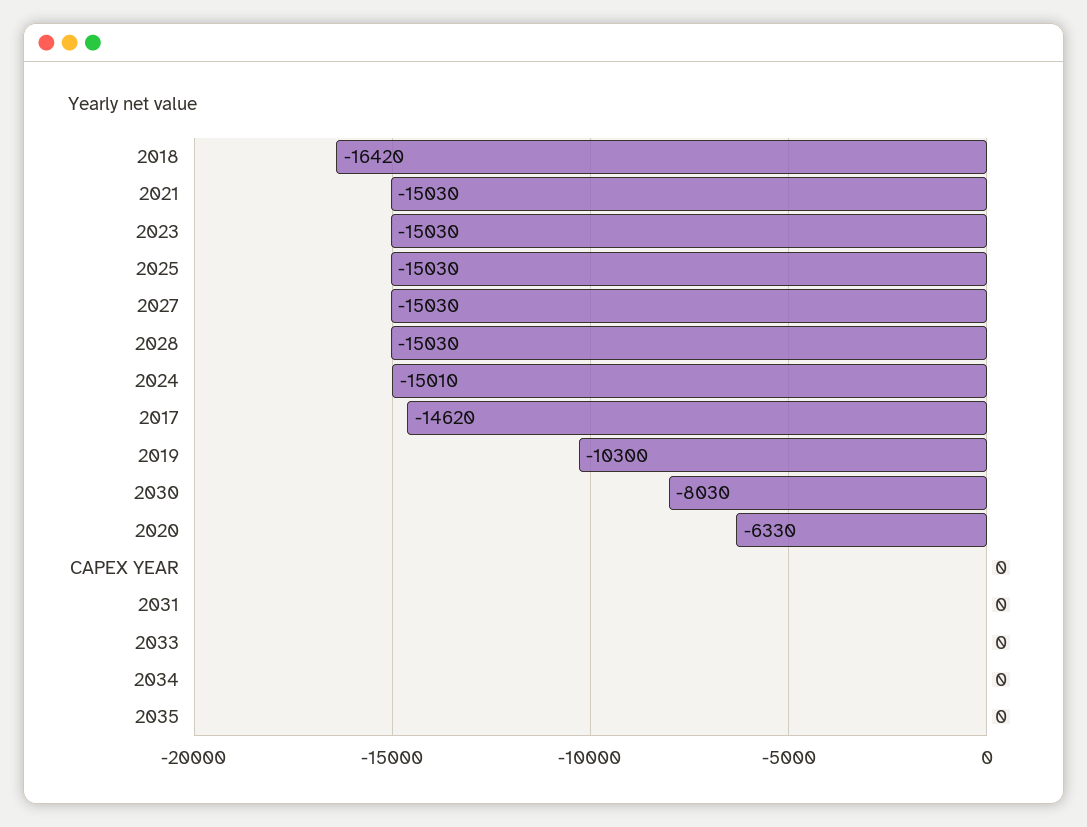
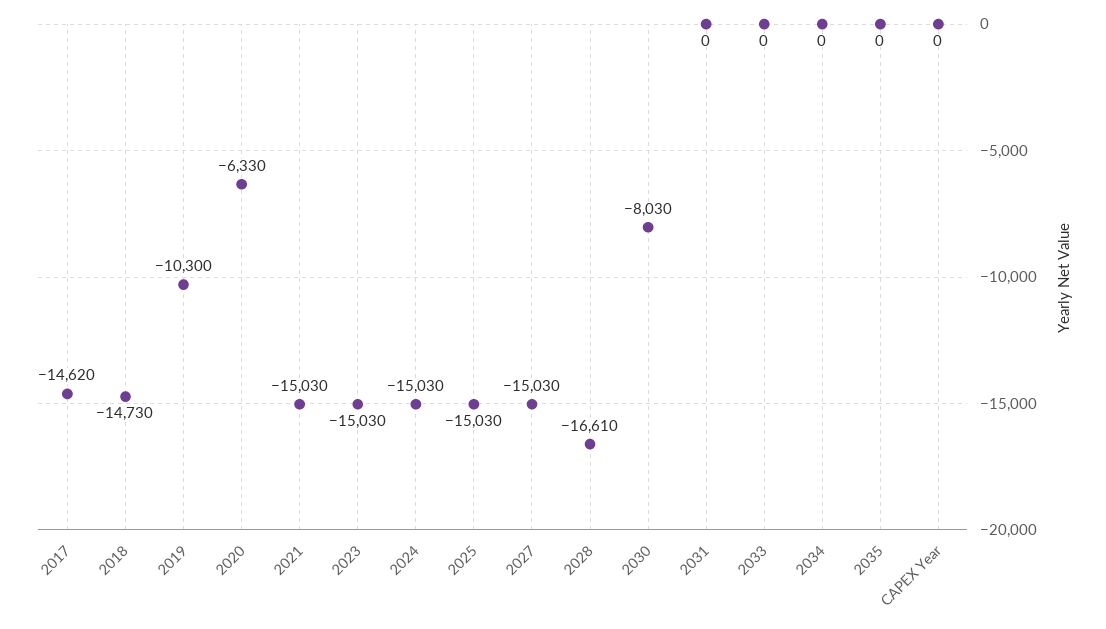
2018: -16420 -> -14730
2028: -15030 -> -16610
2024: -15010 -> -15030

